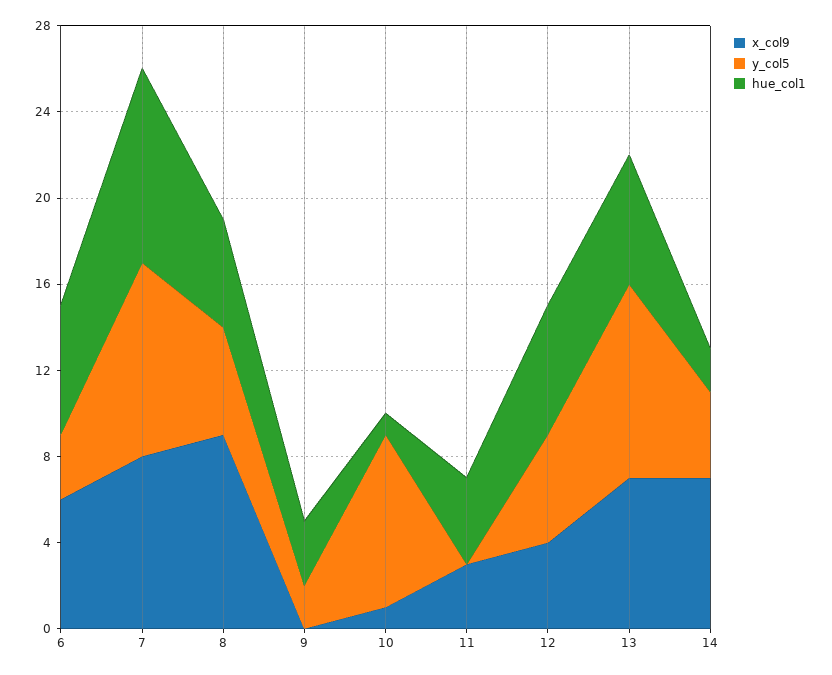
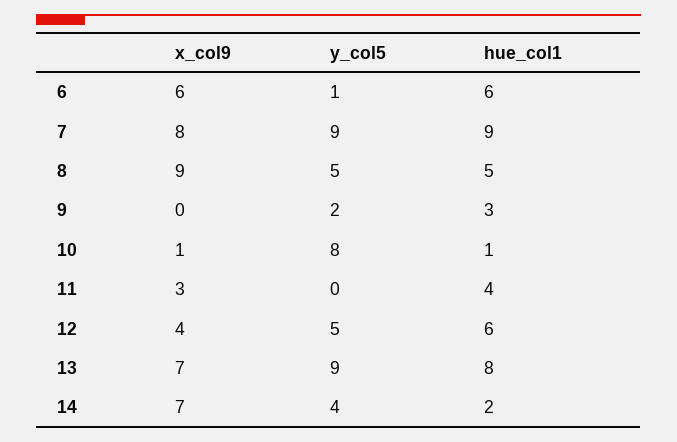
y_col5, 6: 3 -> 1
hue_col1, 13: 6 -> 8

